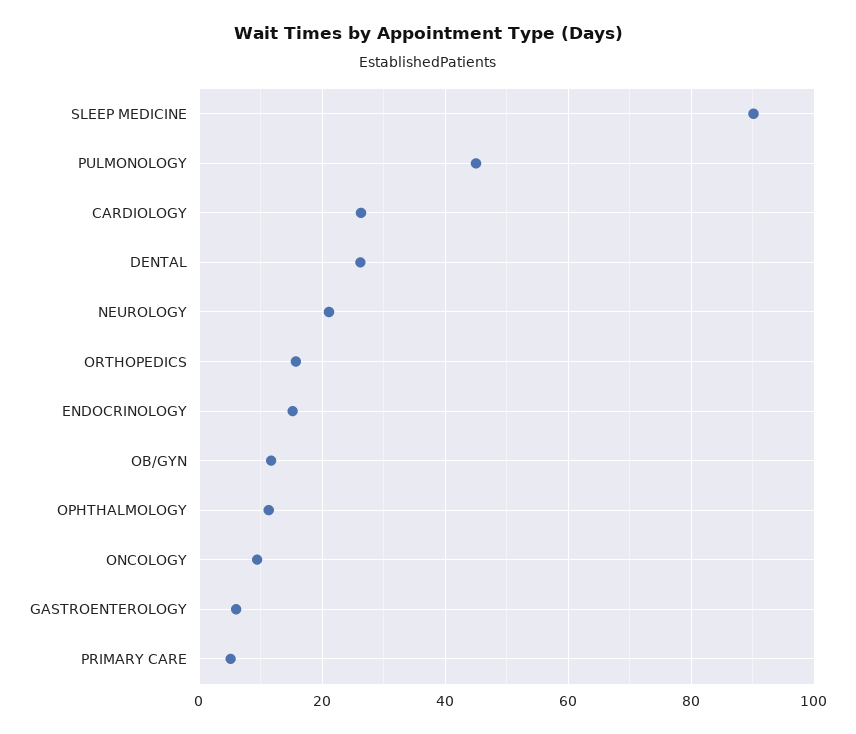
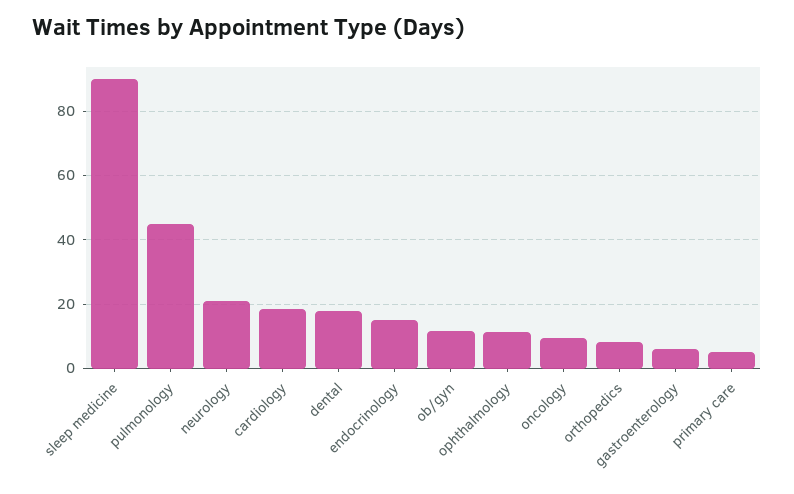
CARDIOLOGY: 26 -> 18
DENTAL: 26 -> 18
ORTHOPEDICS: 16 -> 8

